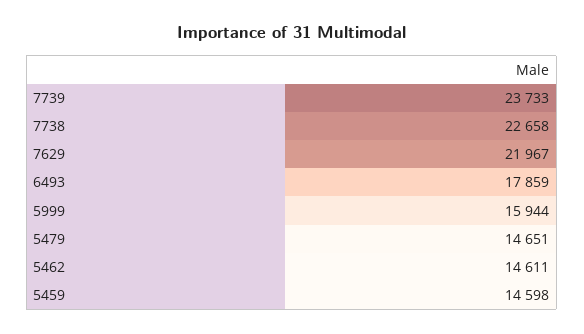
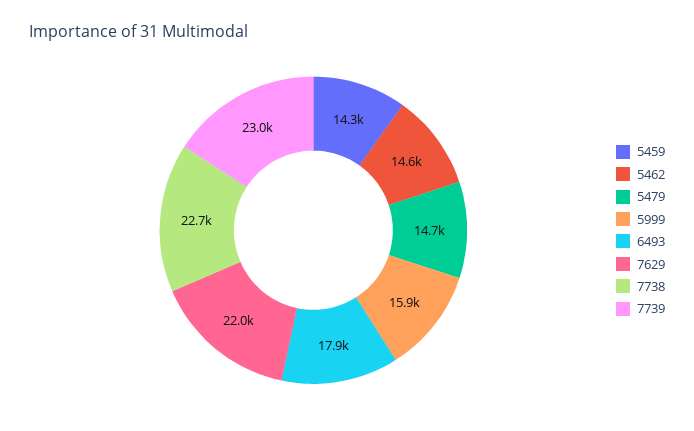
7739: 23733 -> 23000
5459: 14598 -> 14300

